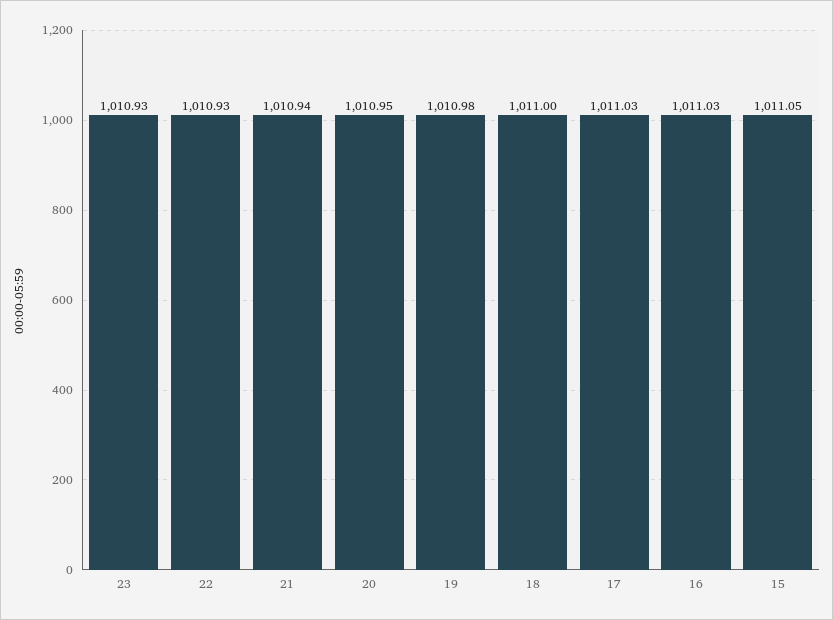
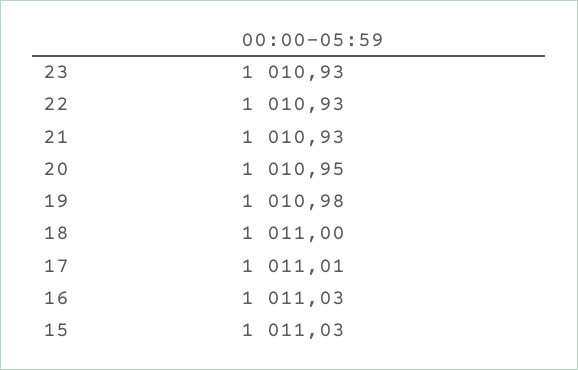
21: 1010.94 -> 1010.93
17: 1011.03 -> 1011.01
15: 1011.05 -> 1011.03

